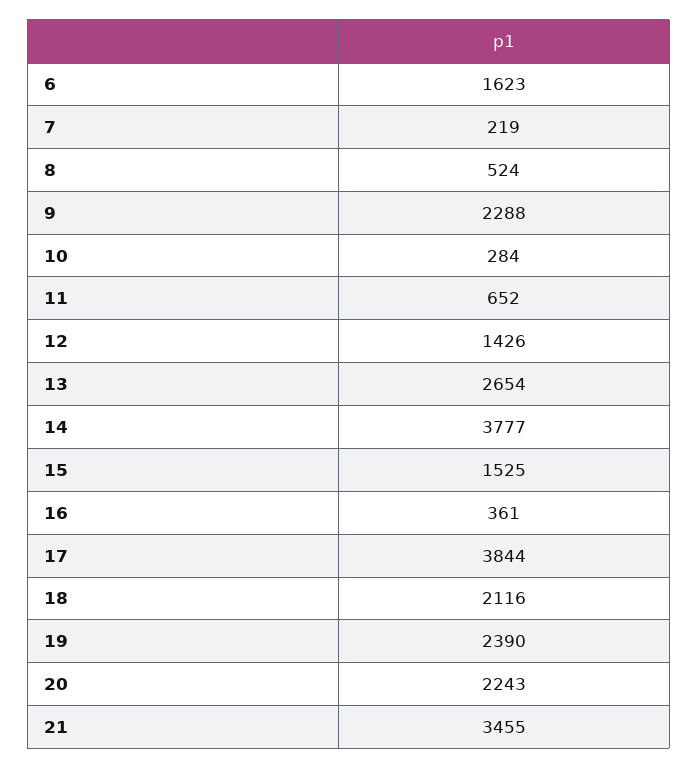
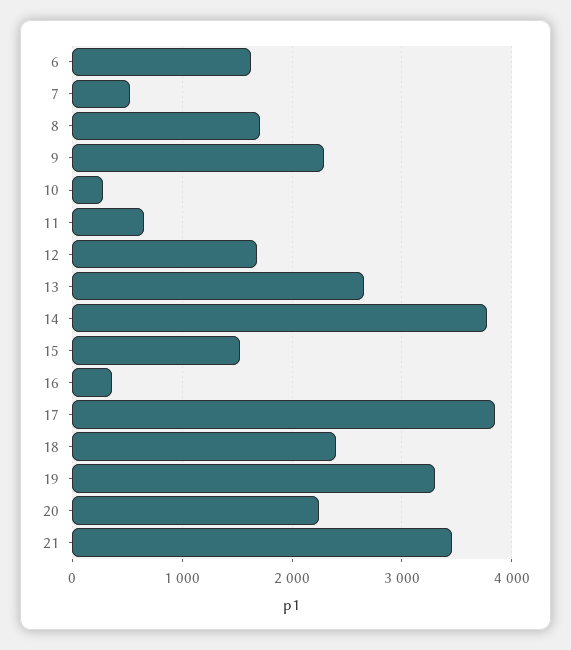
7: 219 -> 500
8: 524 -> 1700
12: 1426 -> 1700
18: 2116 -> 2400
19: 2390 -> 3300

